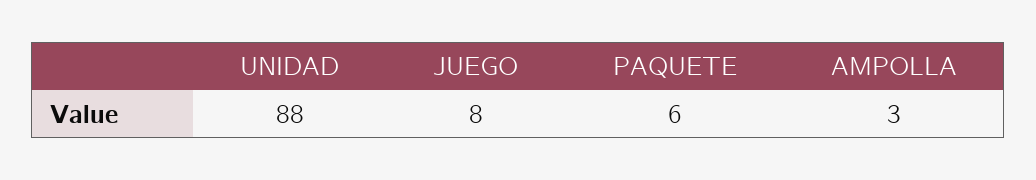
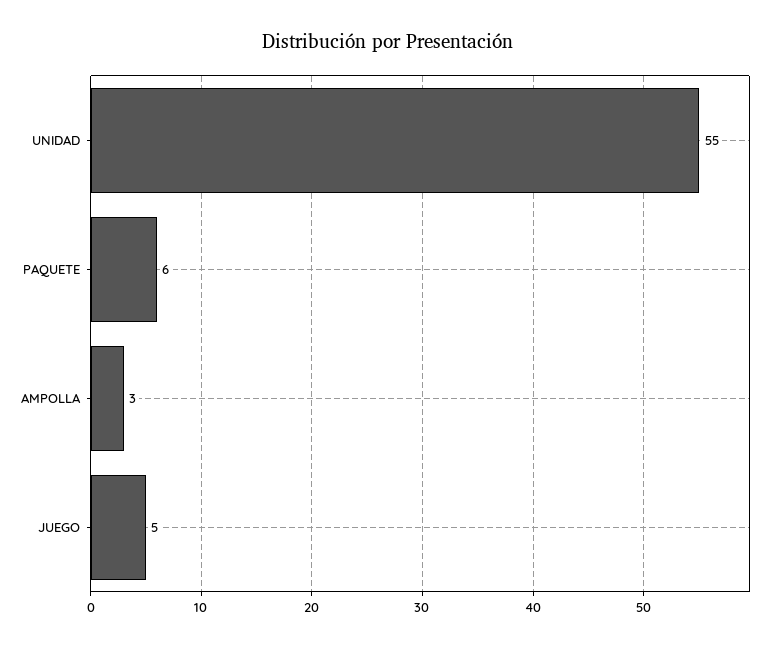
UNIDAD: 88 -> 55
JUEGO: 8 -> 5

